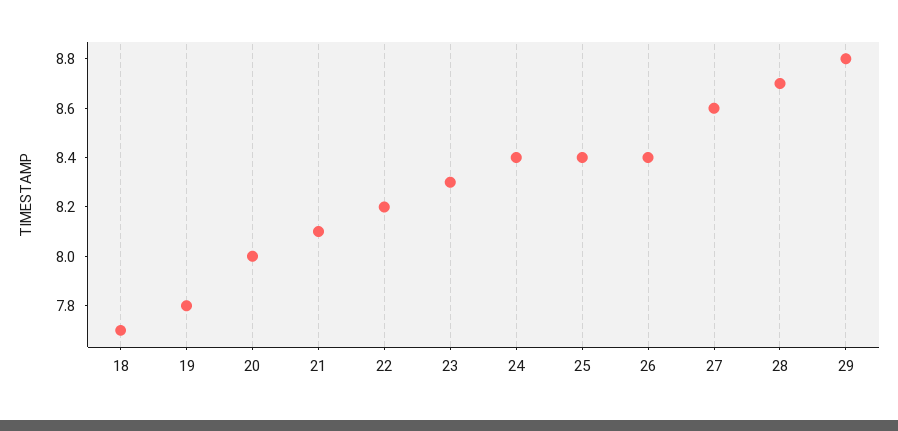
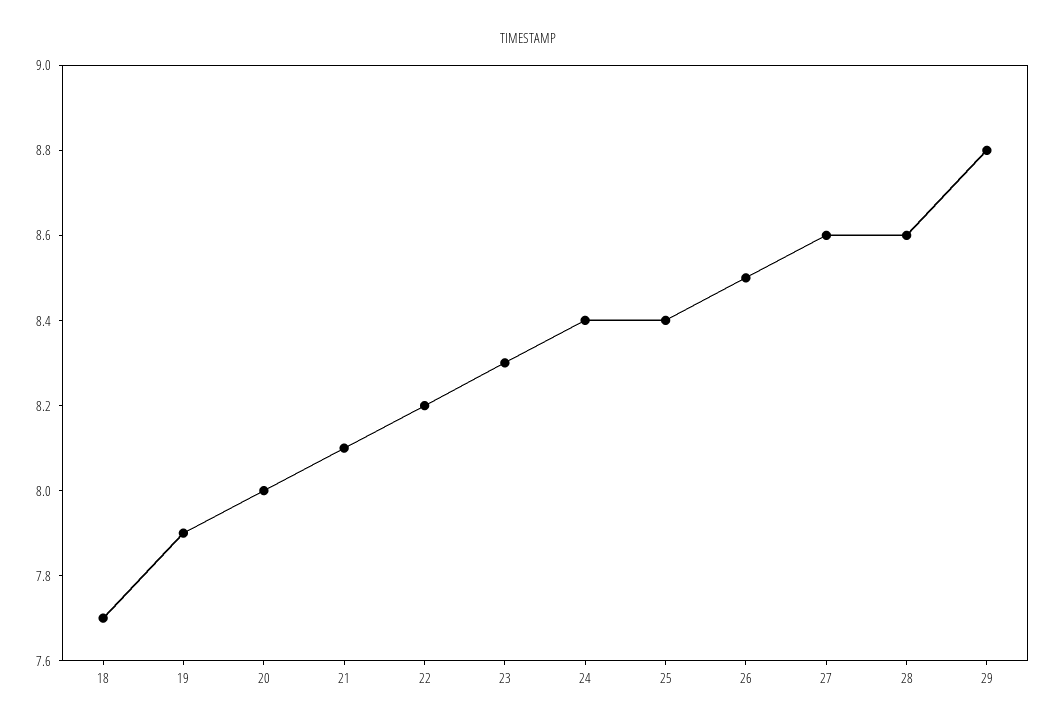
19: 7.8 -> 7.9
26: 8.4 -> 8.5
28: 8.7 -> 8.6

